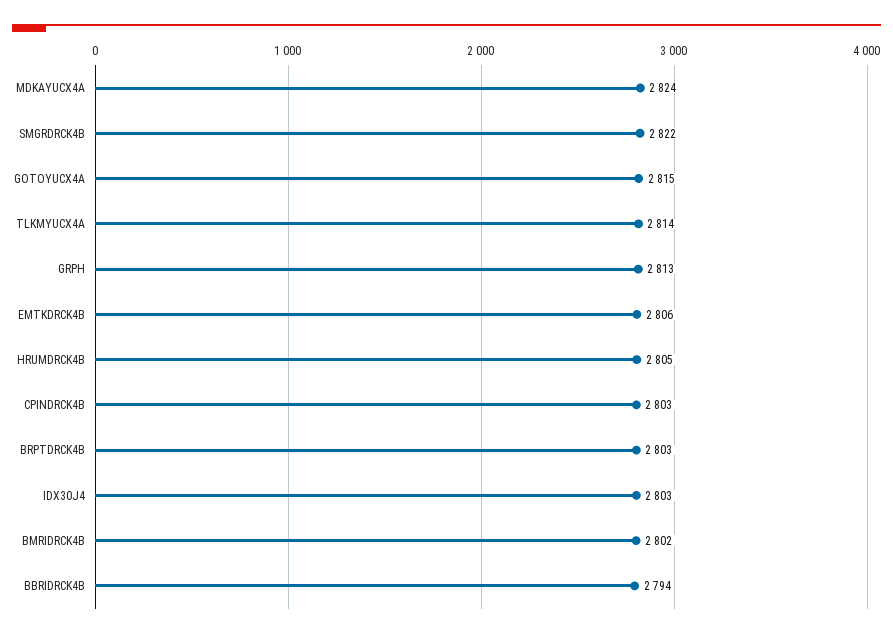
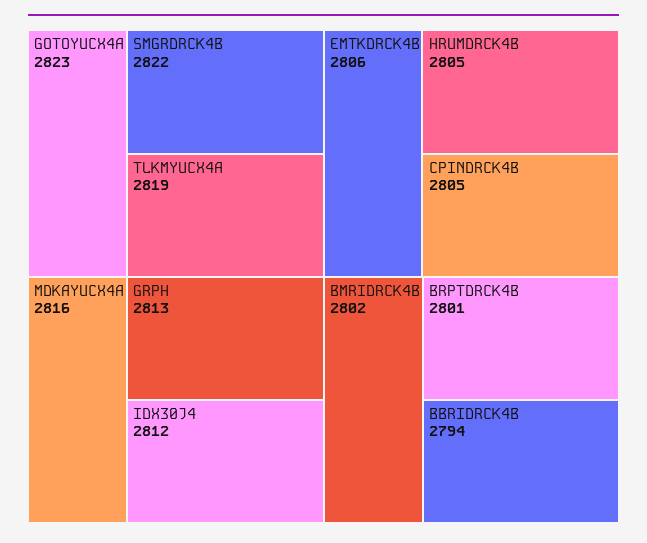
MDKAYUCX4A: 2824 -> 2816
GOTOYUCX4A: 2815 -> 2823
TLKMYUCX4A: 2814 -> 2819
CPINDRCK4B: 2803 -> 2805
BRPTDRCK4B: 2803 -> 2801
IDX30J4: 2803 -> 2812

